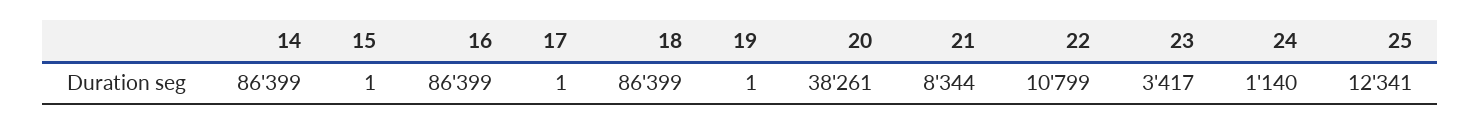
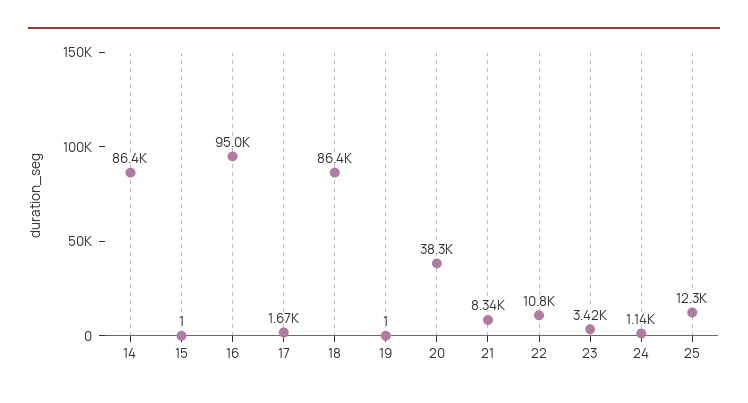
16: 86399 -> 95000
17: 1 -> 1670

